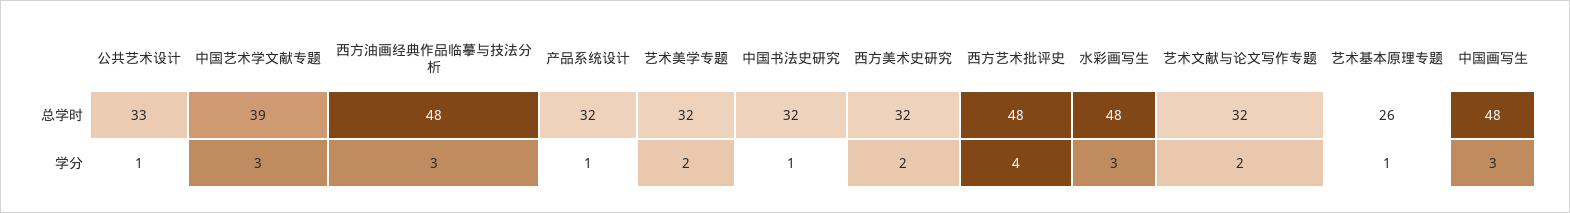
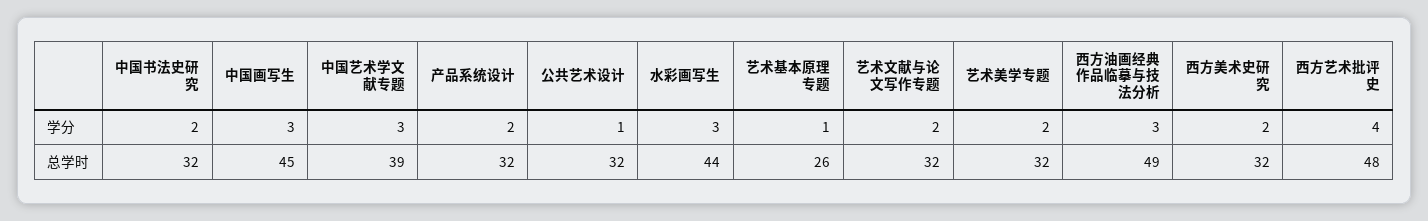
公共艺术设计, 总学时: 33 -> 32
西方油画经典作品临摹与技法分析, 总学时: 48 -> 49
水彩画写生, 总学时: 48 -> 44
中国画写生, 总学时: 48 -> 45
产品系统设计, 学分: 1 -> 2
中国书法史研究, 学分: 1 -> 2

